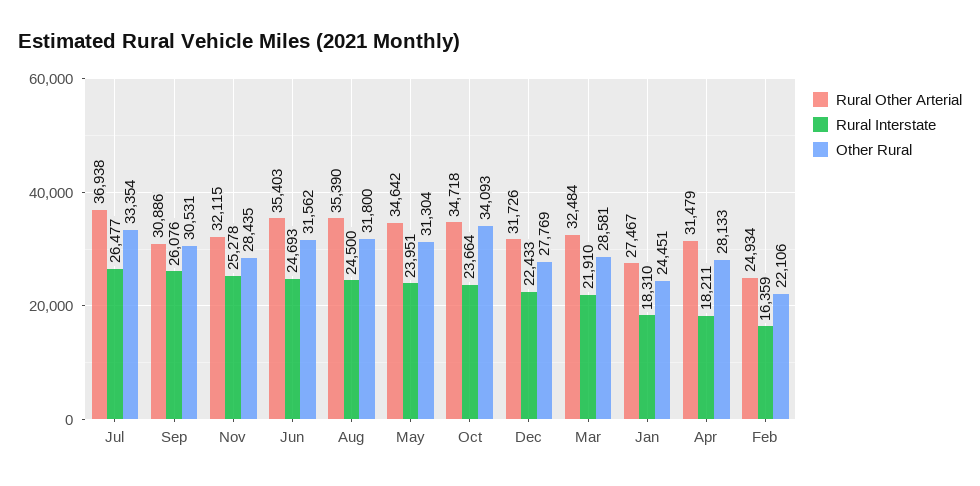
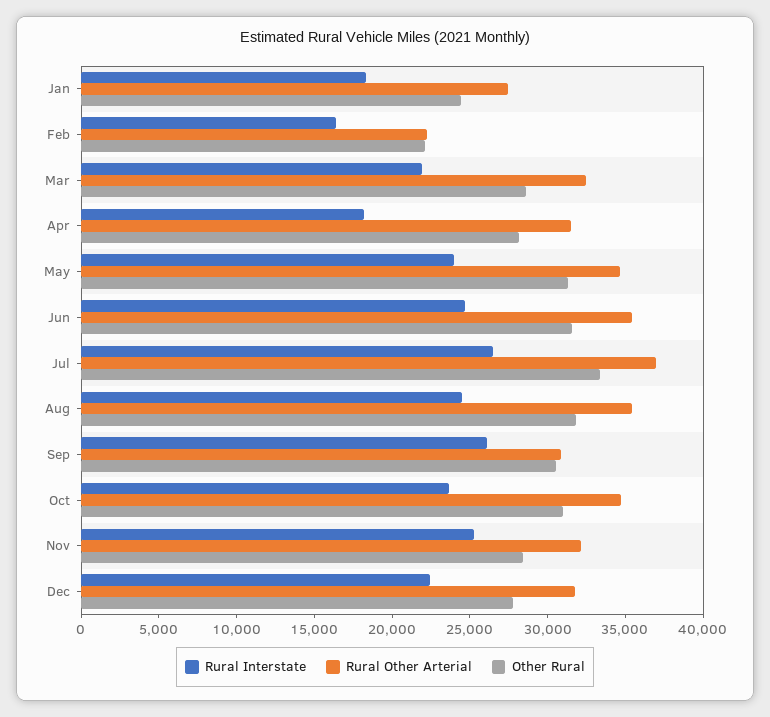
Other Rural, Oct: 34093 -> 31000
Rural Other Arterial, Feb: 24934 -> 22000

